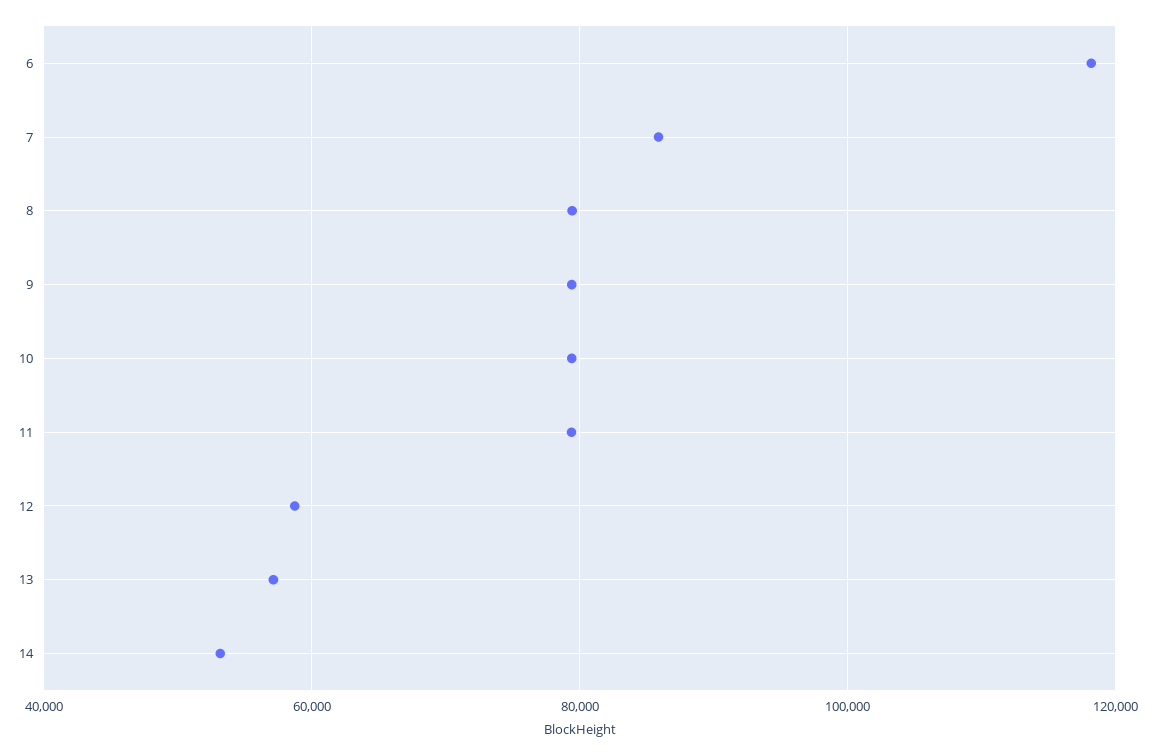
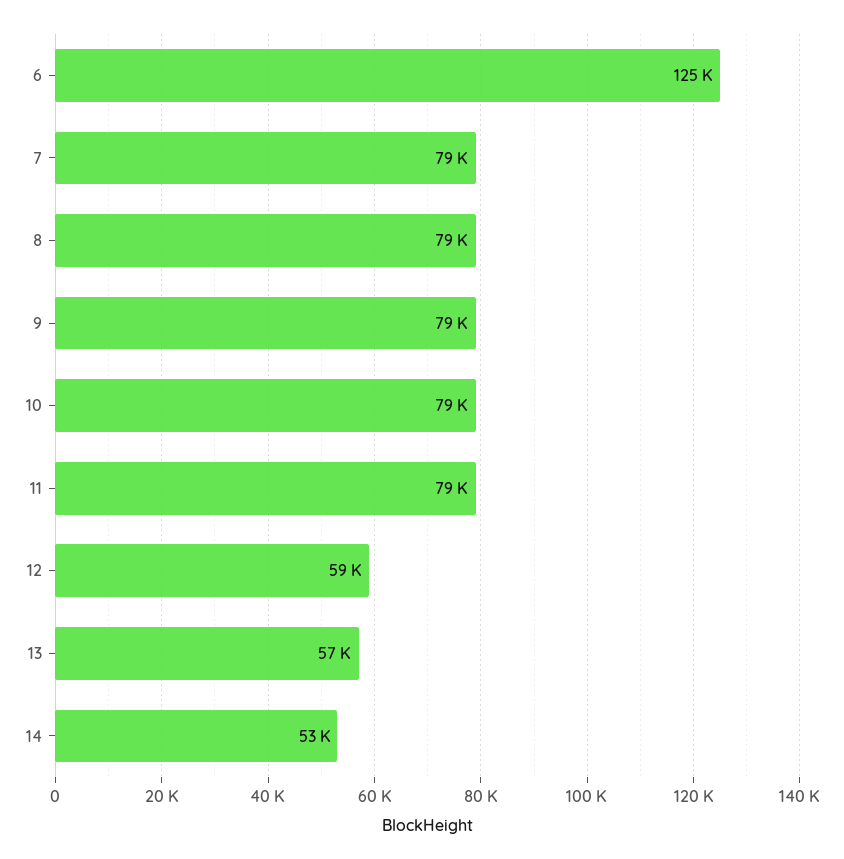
6: 118000 -> 125000
7: 86000 -> 79000

